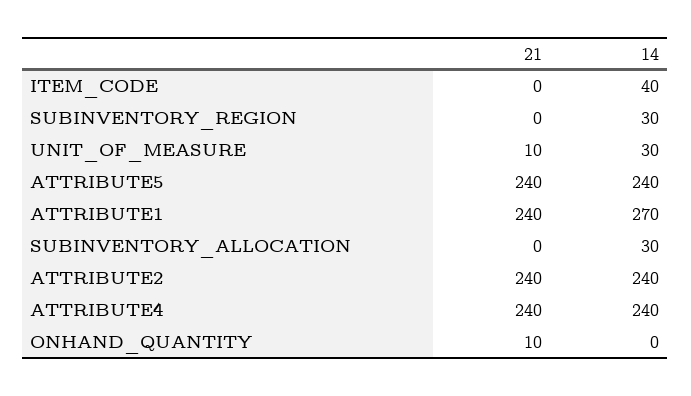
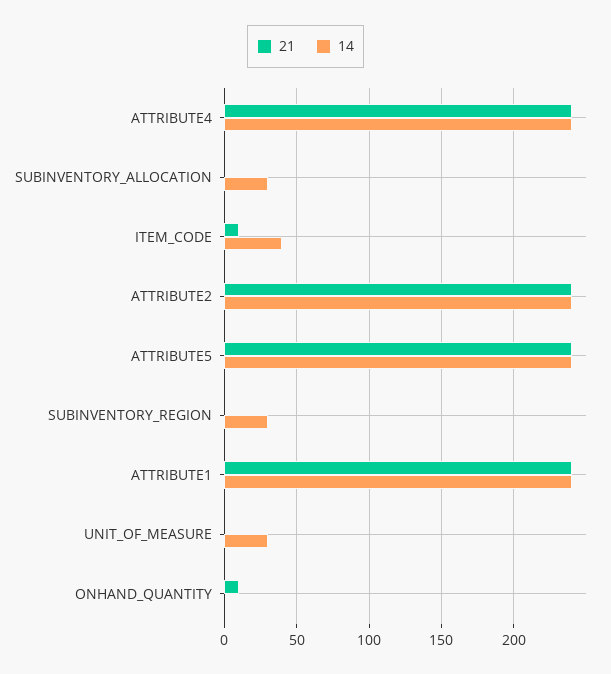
21, ITEM_CODE: 0 -> 10
21, UNIT_OF_MEASURE: 10 -> 0
14, ATTRIBUTE1: 270 -> 240

